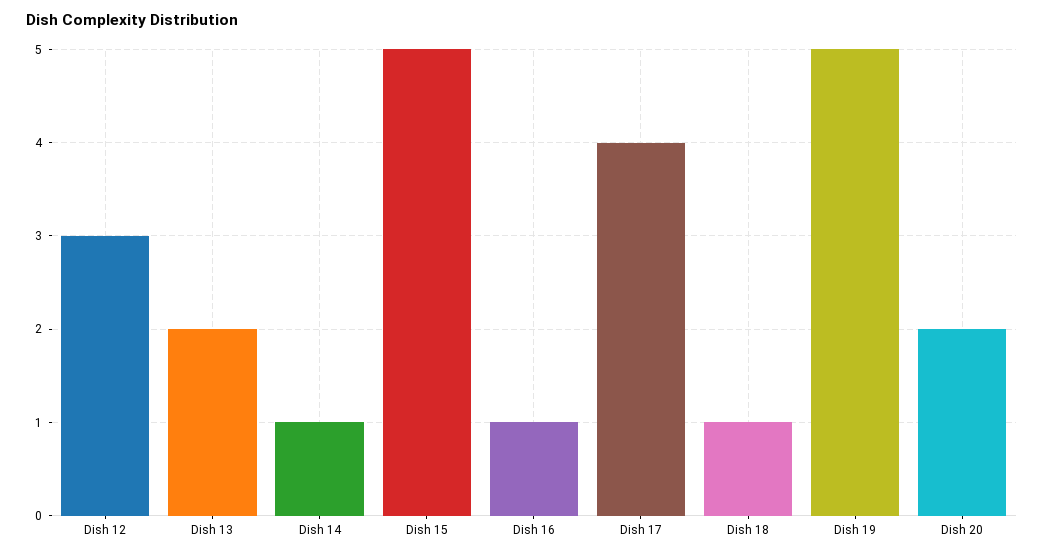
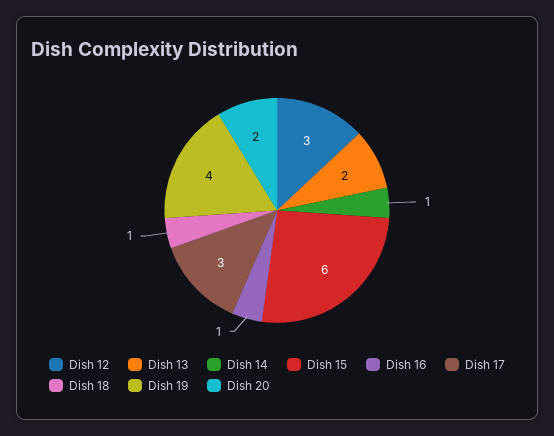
Dish 15: 5 -> 6
Dish 17: 4 -> 3
Dish 19: 5 -> 4

